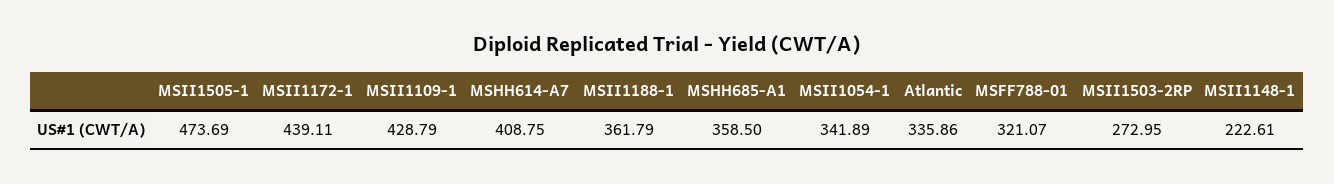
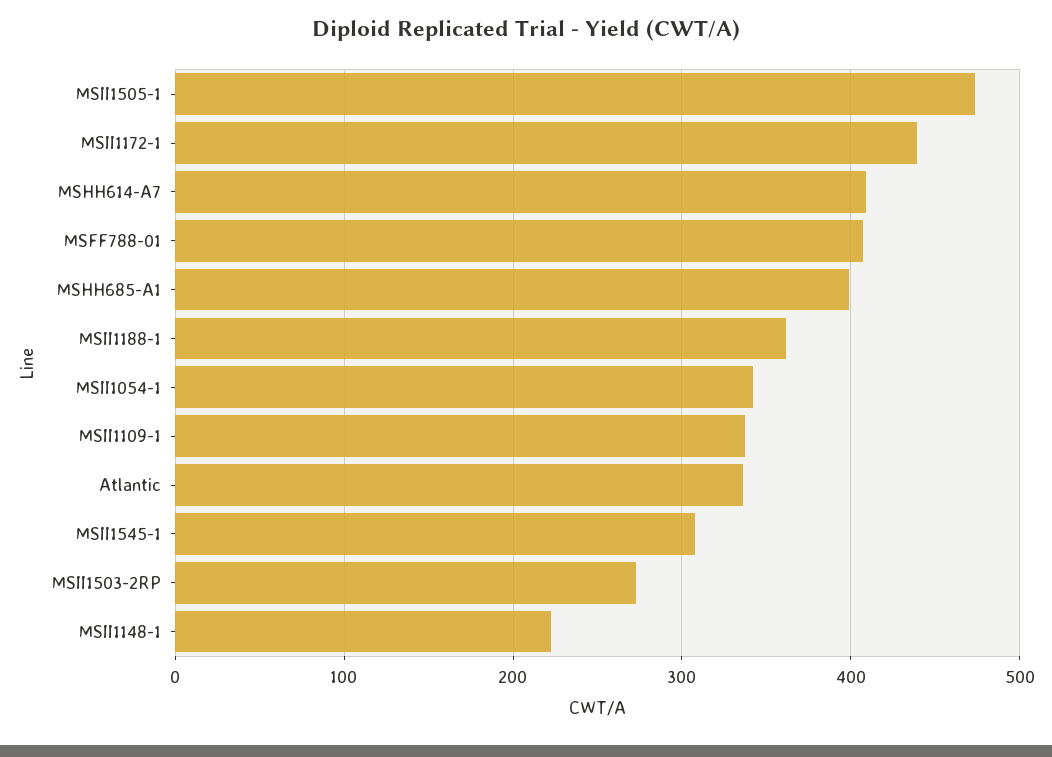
MSII1109-1: 428.79 -> 340
MSHH685-A1: 358.5 -> 400
MSFF788-01: 321.07 -> 410
MSII1545-1: none -> 310

